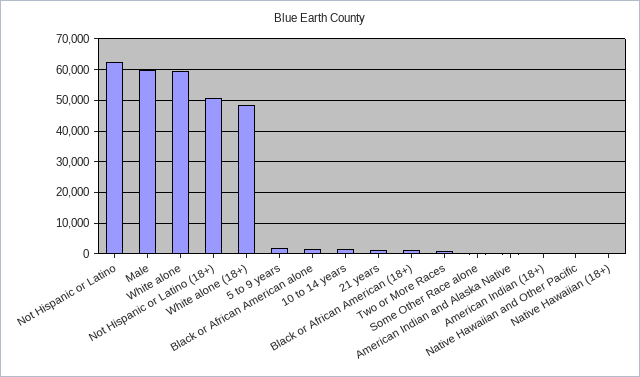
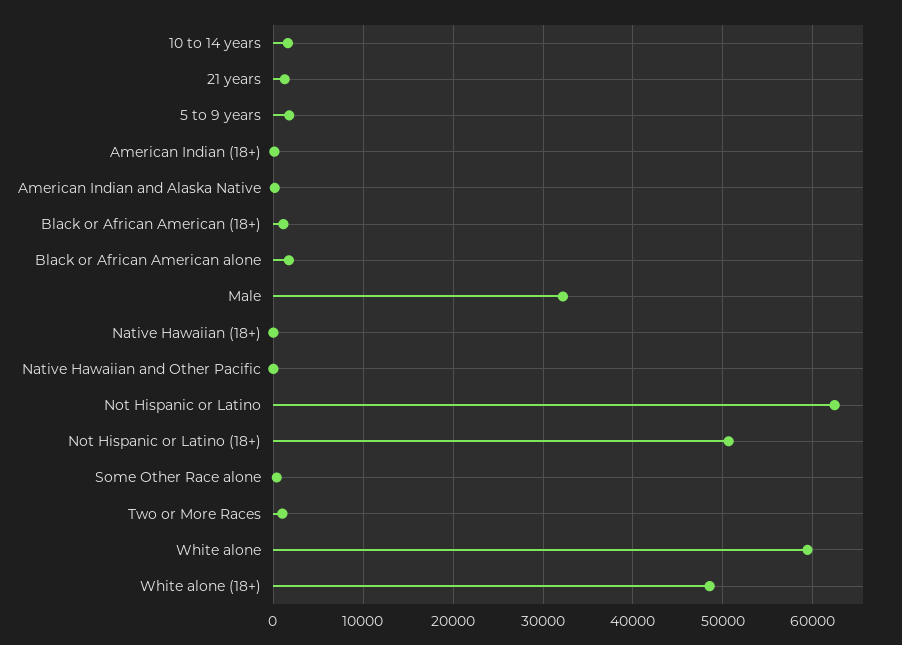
Male: 60000 -> 32000

